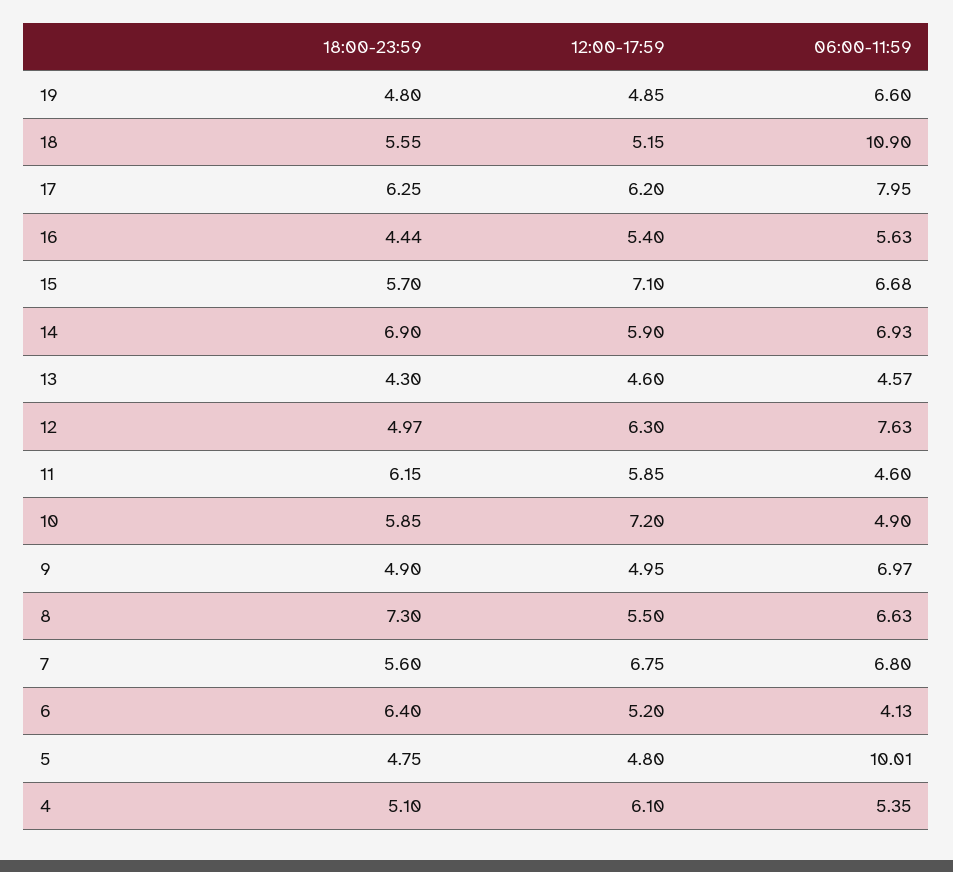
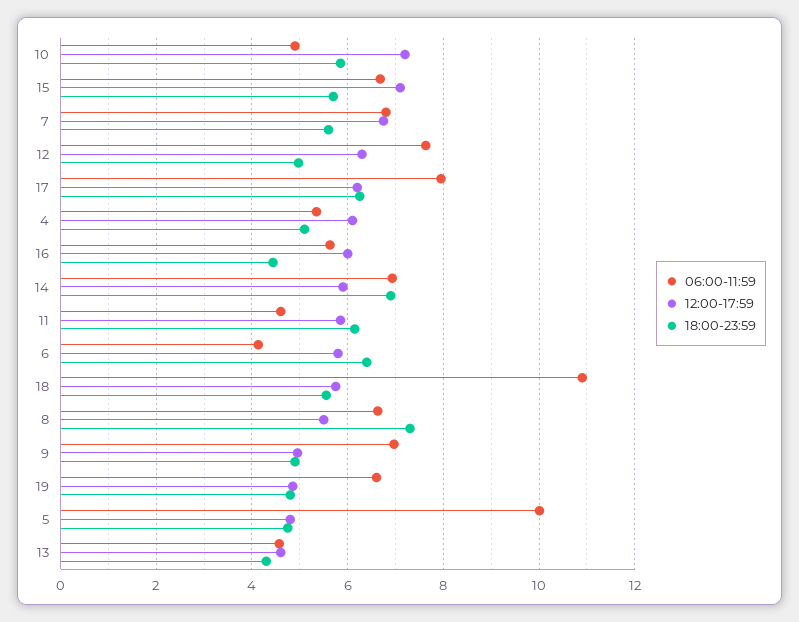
12:00-17:59, 18: 5.15 -> 5.8
12:00-17:59, 16: 5.4 -> 6
12:00-17:59, 6: 5.2 -> 5.8

